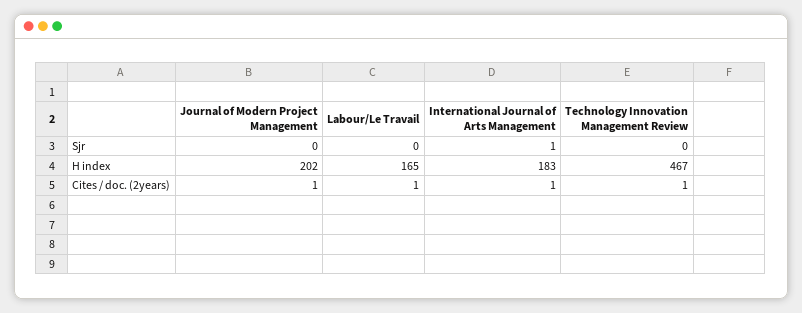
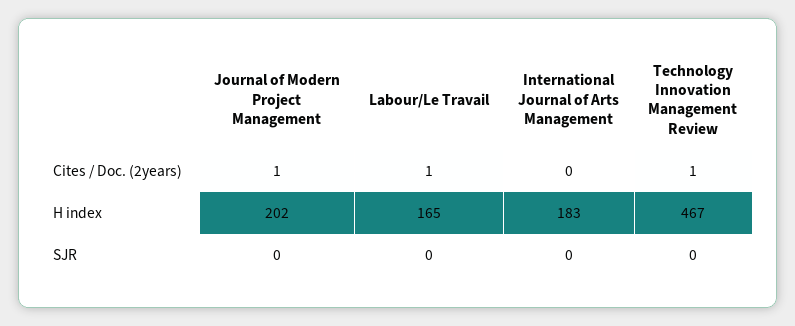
International Journal of Arts Management, Sjr: 1 -> 0
International Journal of Arts Management, Cites / doc. (2years): 1 -> 0

